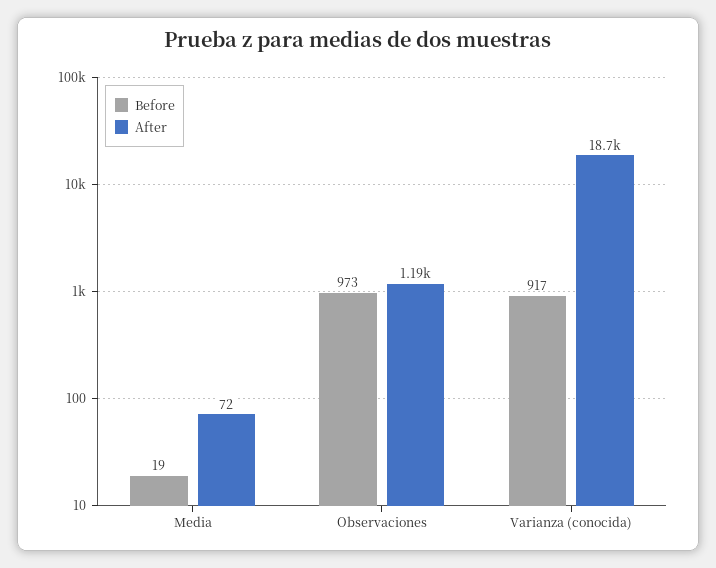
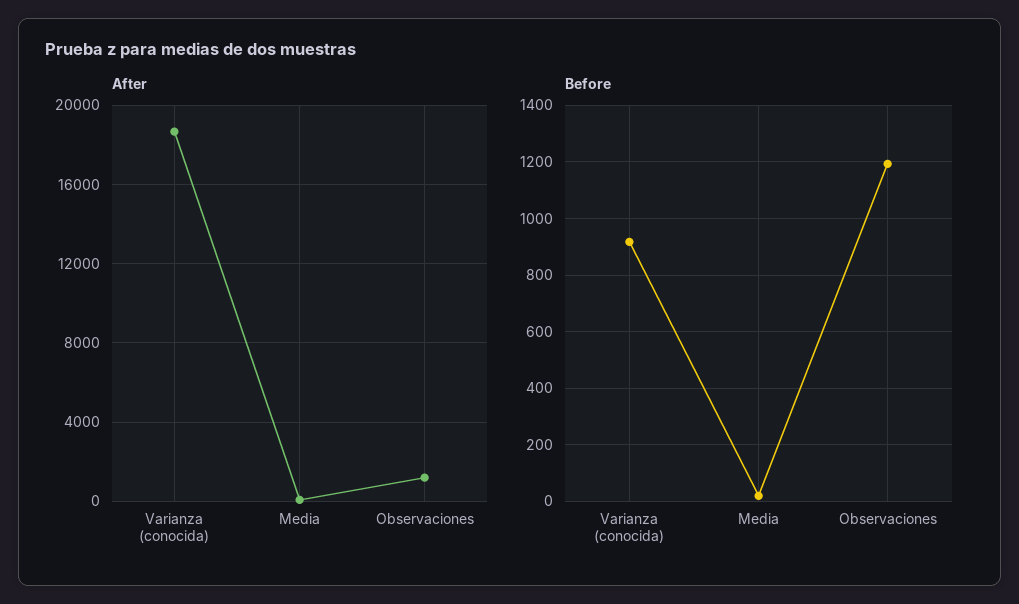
Before, Observaciones: 973 -> 1200

